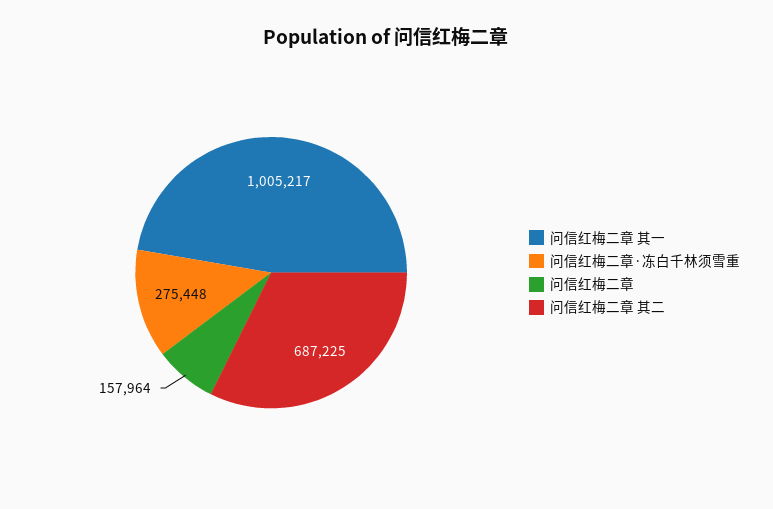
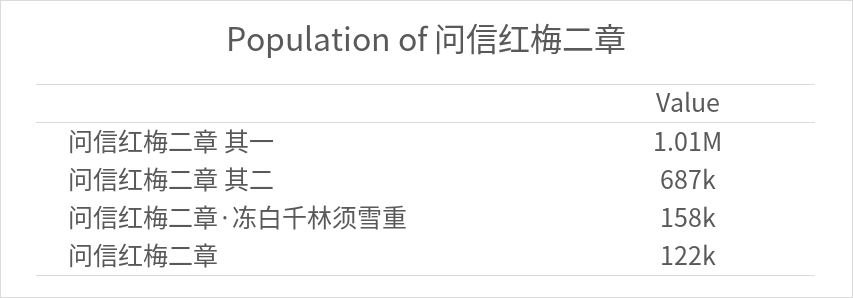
问信红梅二章·冻白千林须雪重: 275448 -> 158000
问信红梅二章: 157964 -> 122000

